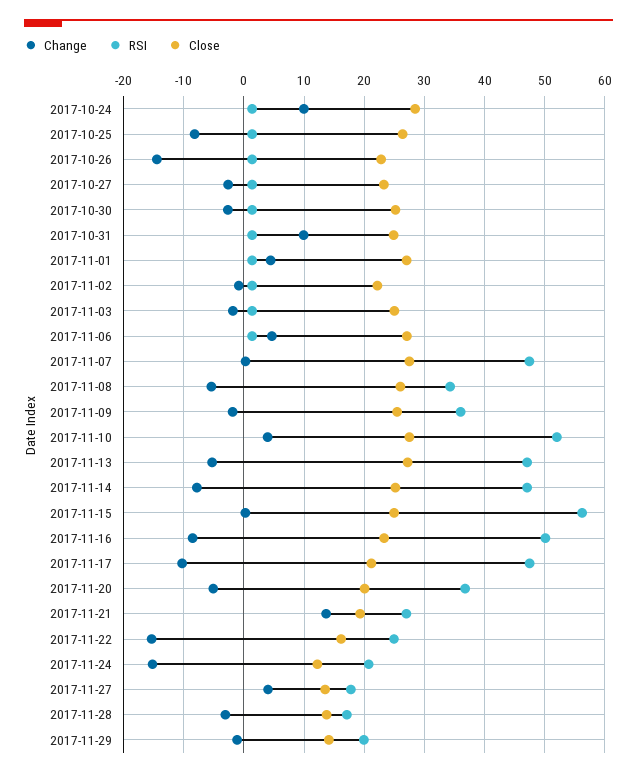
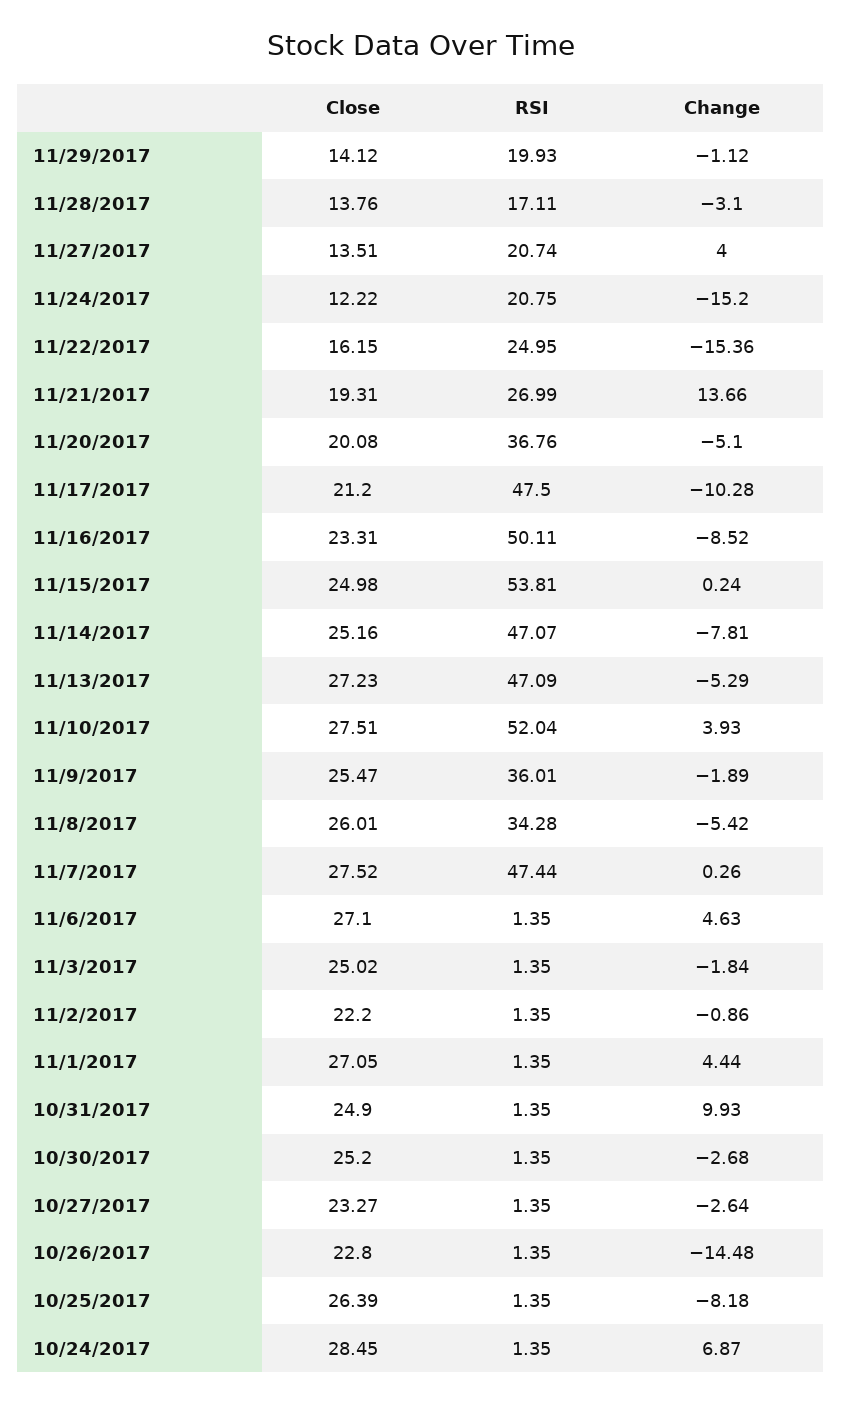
Change, 2017-10-24: 10 -> 6.87
RSI, 2017-11-15: 56 -> 53.81
RSI, 2017-11-27: 18 -> 20.74

